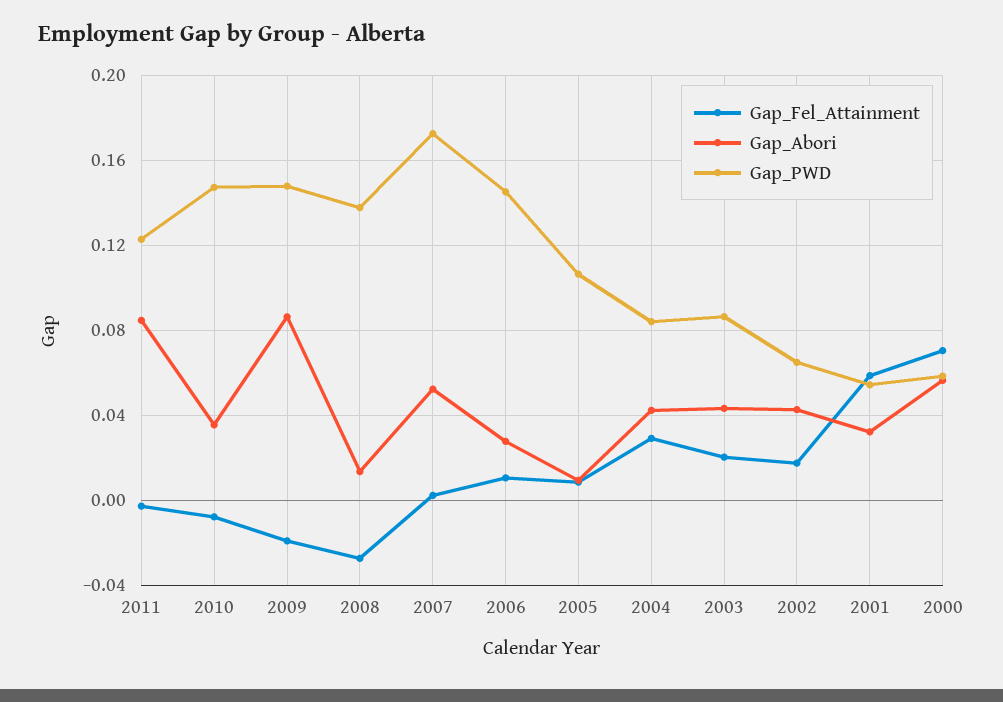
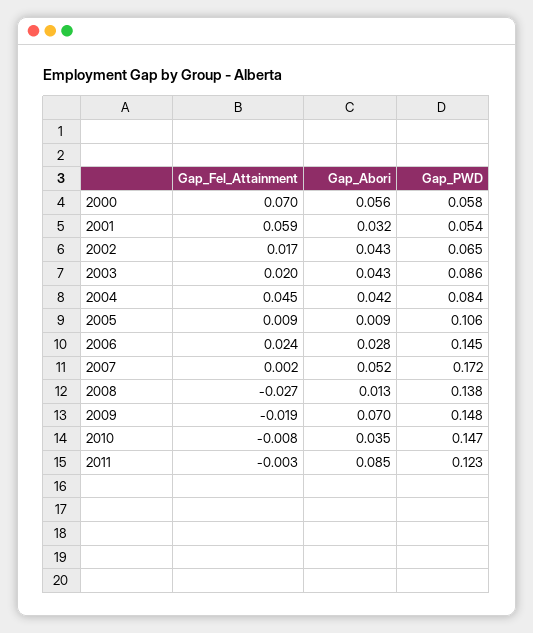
Gap_Abori, 2009: 0.085 -> 0.07
Gap_Fel_Attainment, 2006: 0.01 -> 0.024
Gap_Fel_Attainment, 2004: 0.03 -> 0.045

